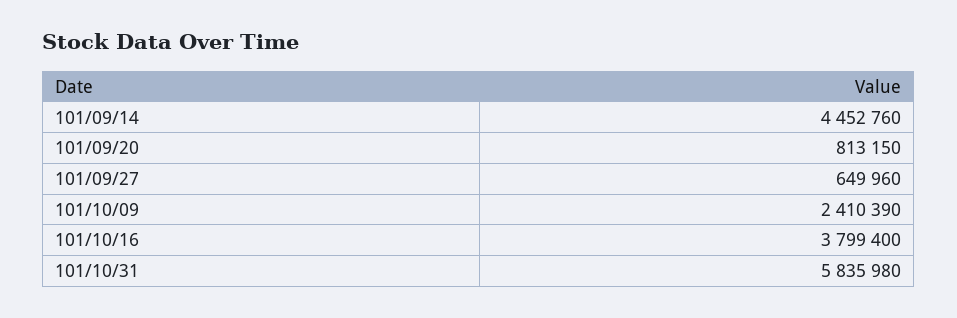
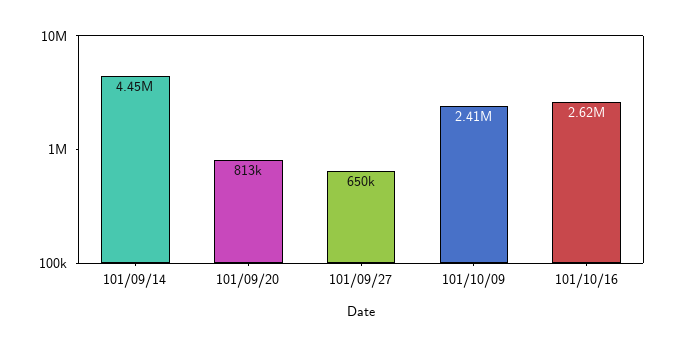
101/10/16: 3799400 -> 2620000
101/10/31: 5835980 -> none

